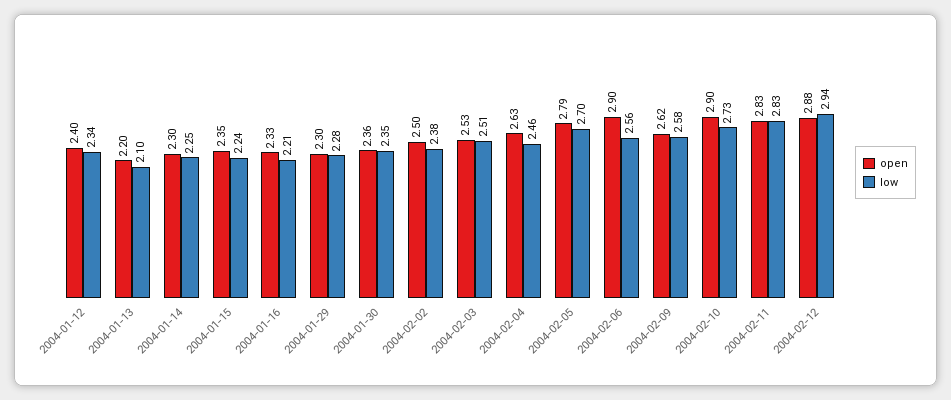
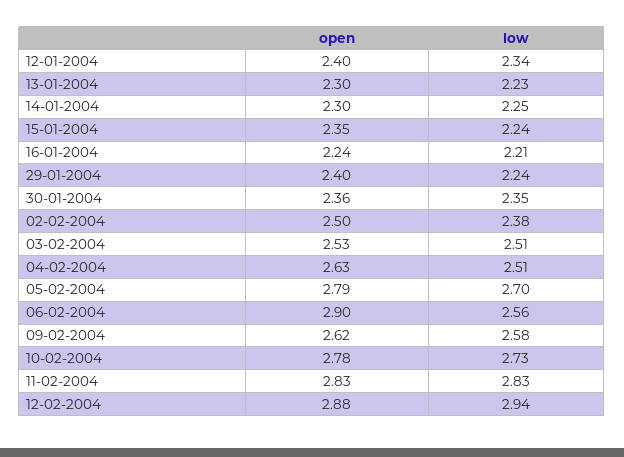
open, 2004-01-13: 2.2 -> 2.3
low, 2004-01-13: 2.1 -> 2.23
open, 2004-01-16: 2.33 -> 2.24
open, 2004-01-29: 2.3 -> 2.4
low, 2004-01-29: 2.28 -> 2.24
low, 2004-02-04: 2.46 -> 2.51
open, 2004-02-10: 2.9 -> 2.78

